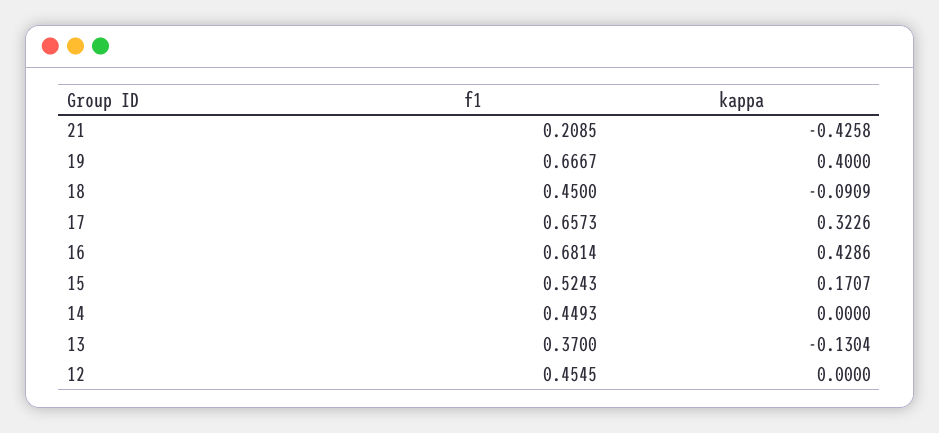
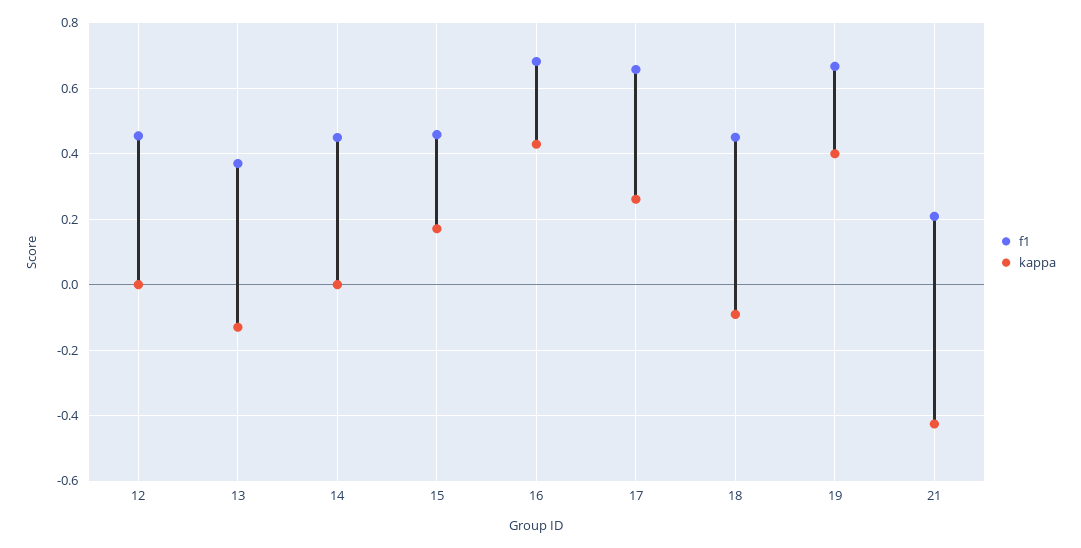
kappa, 17: 0.3226 -> 0.26
f1, 15: 0.5243 -> 0.46

